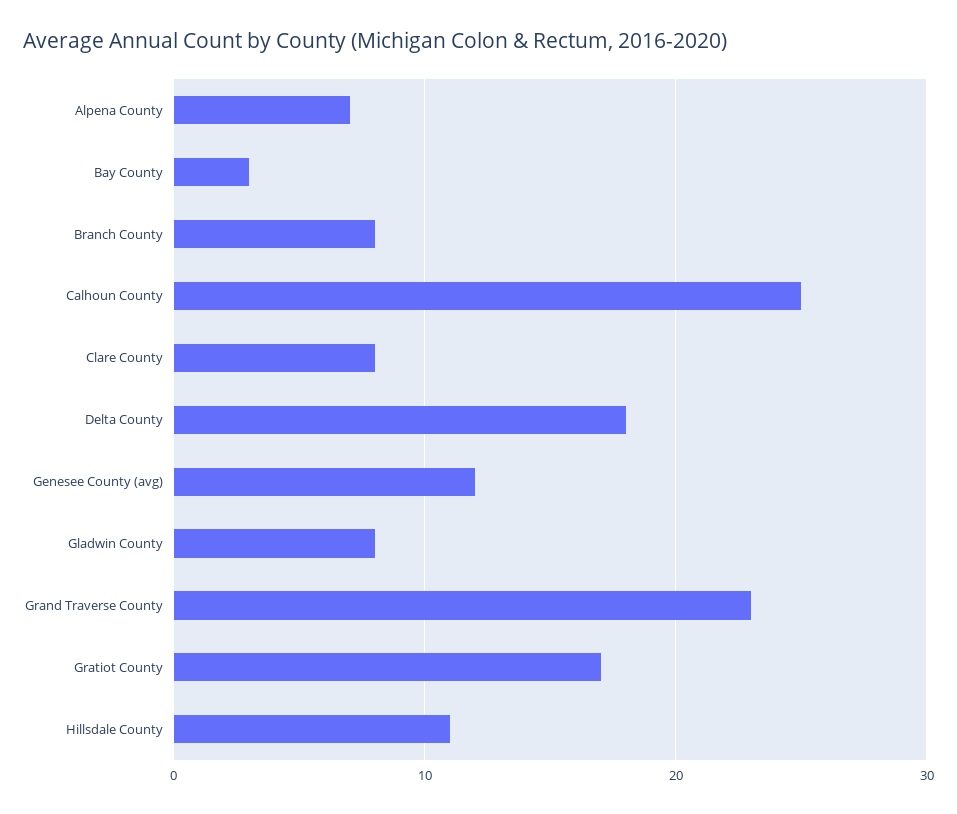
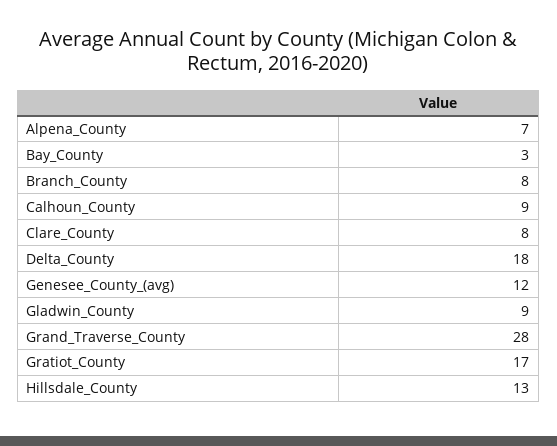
Calhoun County: 25 -> 9
Gladwin County: 8 -> 9
Grand Traverse County: 23 -> 28
Hillsdale County: 11 -> 13

